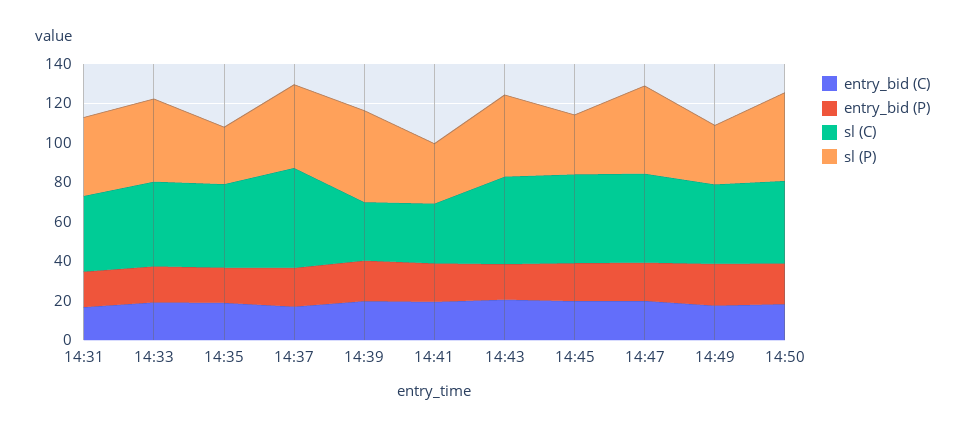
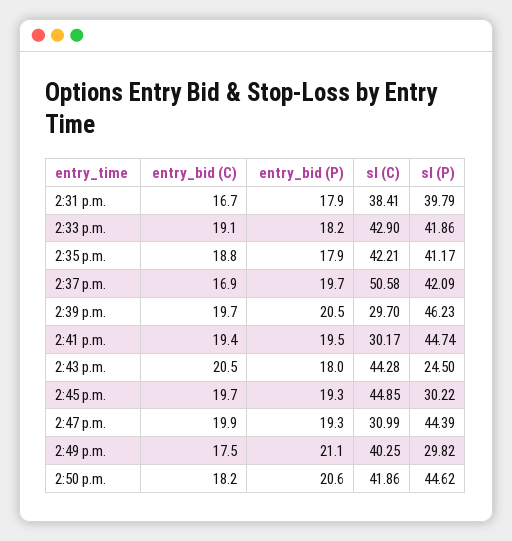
sl (P), 14:35: 30 -> 41.17
sl (P), 14:41: 30 -> 44.74
sl (P), 14:43: 40 -> 24.5
sl (C), 14:47: 45 -> 30.99

